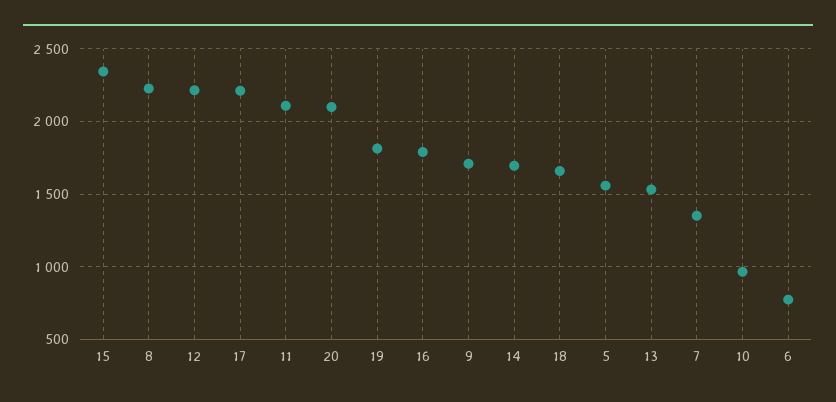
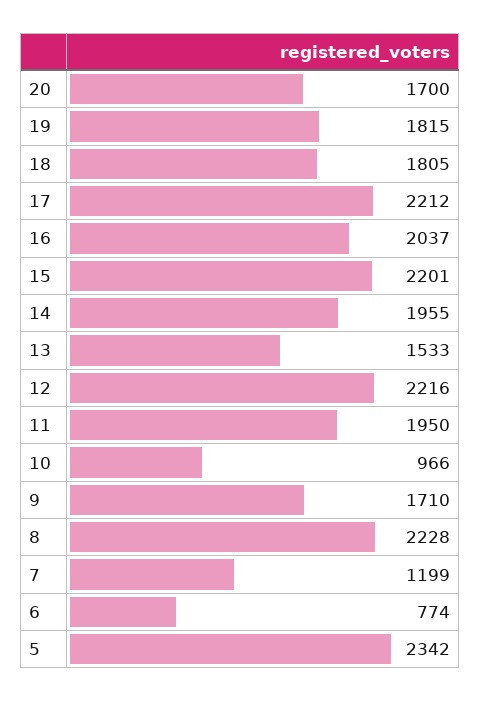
15: 2350 -> 2201
11: 2100 -> 1950
20: 2100 -> 1700
16: 1800 -> 2037
14: 1700 -> 1955
18: 1650 -> 1805
5: 1550 -> 2342
7: 1350 -> 1199

